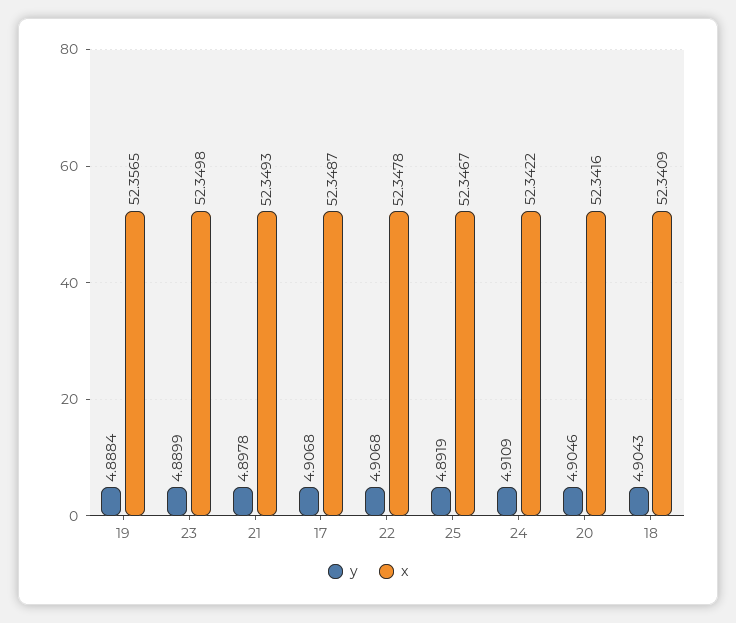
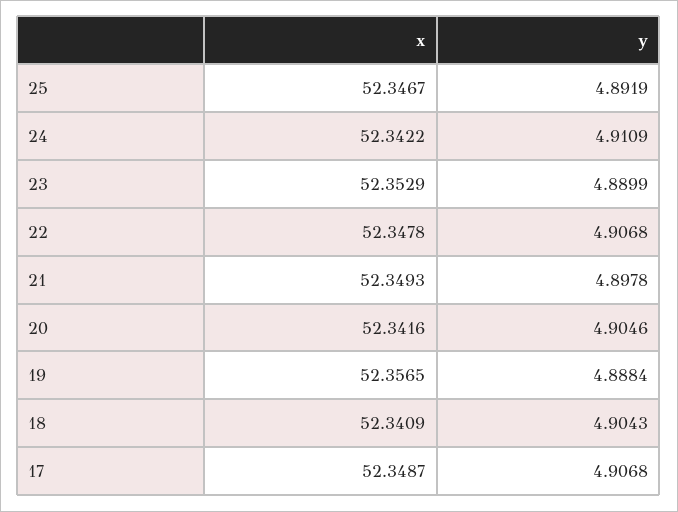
x, 23: 52.3498 -> 52.3529

